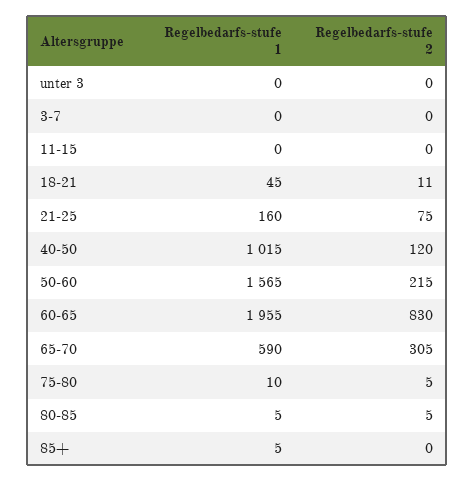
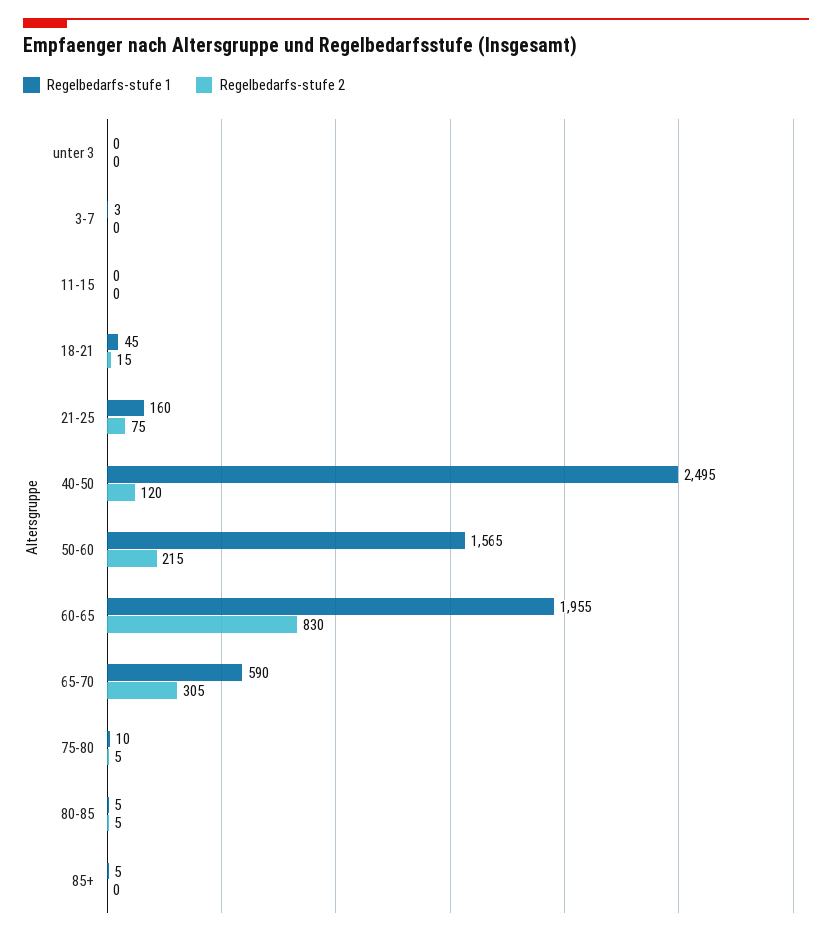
Regelbedarfs-stufe 1, 3-7: 0 -> 3
Regelbedarfs-stufe 2, 18-21: 11 -> 15
Regelbedarfs-stufe 1, 40-50: 1015 -> 2495

